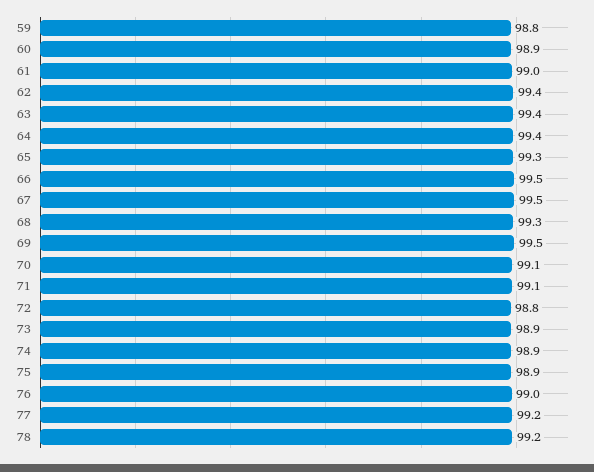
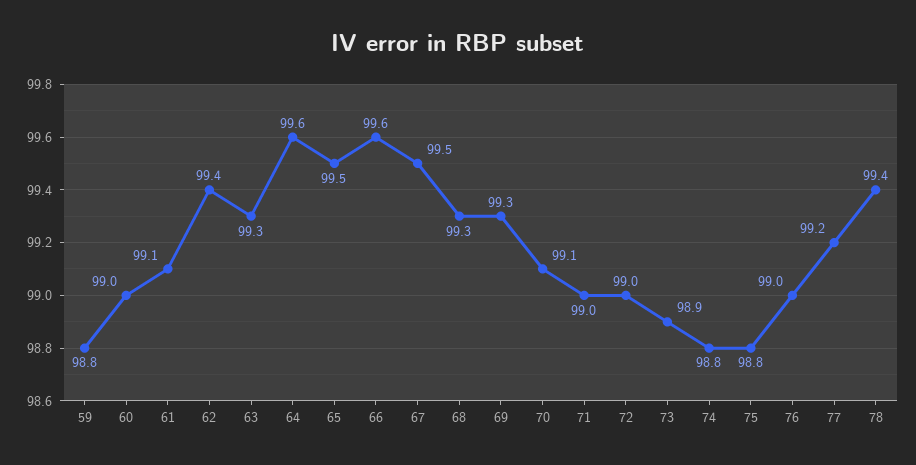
60: 98.9 -> 99
61: 99 -> 99.1
63: 99.4 -> 99.3
64: 99.4 -> 99.6
65: 99.3 -> 99.5
66: 99.5 -> 99.6
69: 99.5 -> 99.3
71: 99.1 -> 99
72: 98.8 -> 99
74: 98.9 -> 98.8
75: 98.9 -> 98.8
78: 99.2 -> 99.4

